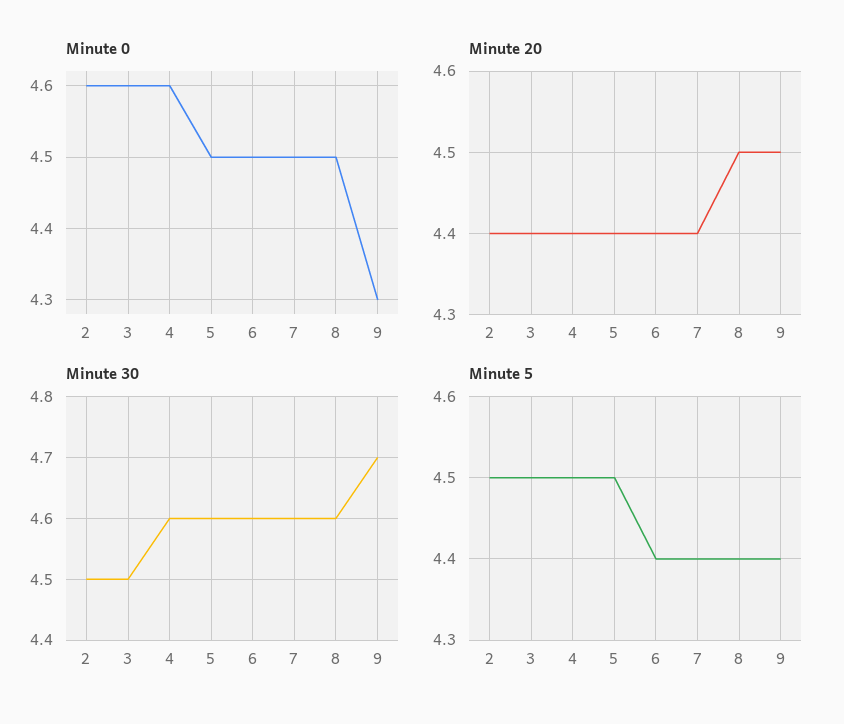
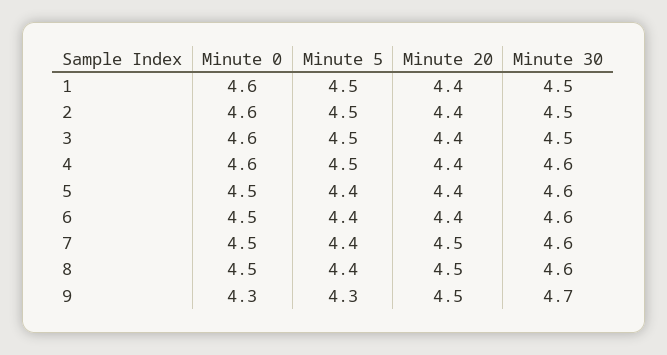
Minute 20, 7: 4.4 -> 4.5
Minute 5, 5: 4.5 -> 4.4
Minute 5, 9: 4.4 -> 4.3
Minute 0, 1: none -> 4.6
Minute 5, 1: none -> 4.5
Minute 20, 1: none -> 4.4
Minute 30, 1: none -> 4.5

